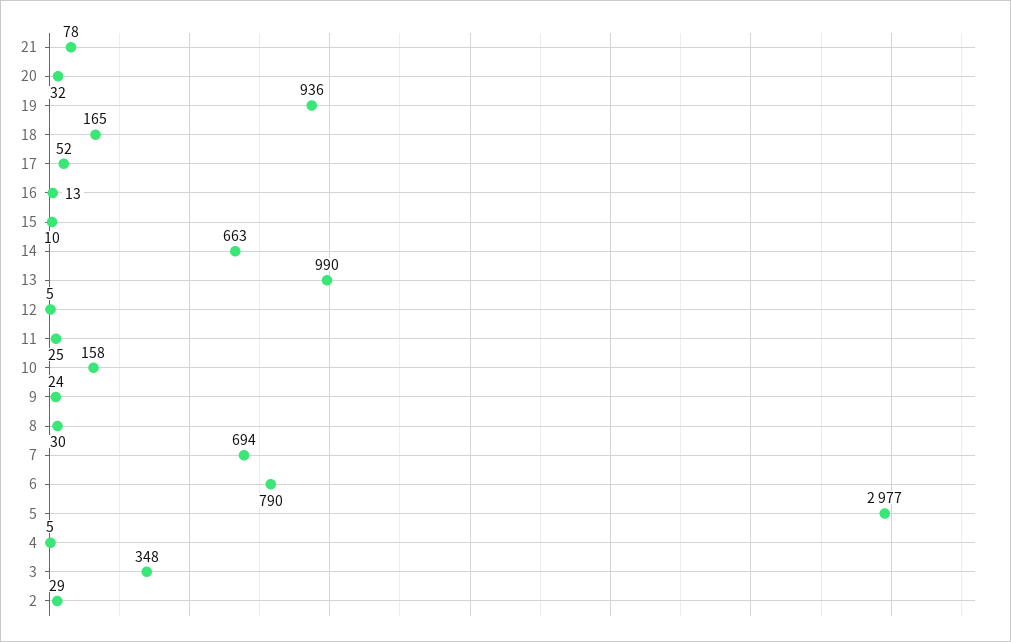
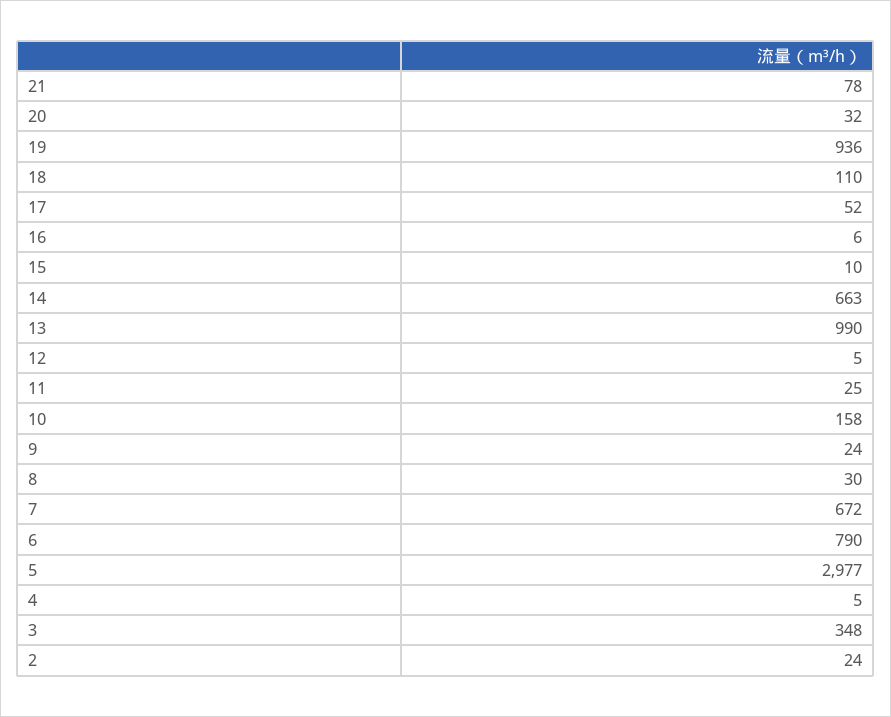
18: 165 -> 110
16: 13 -> 6
7: 694 -> 672
2: 29 -> 24

